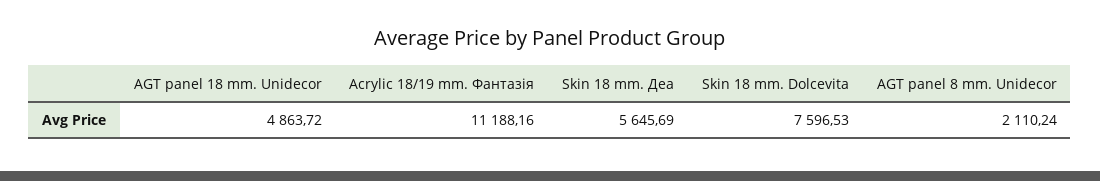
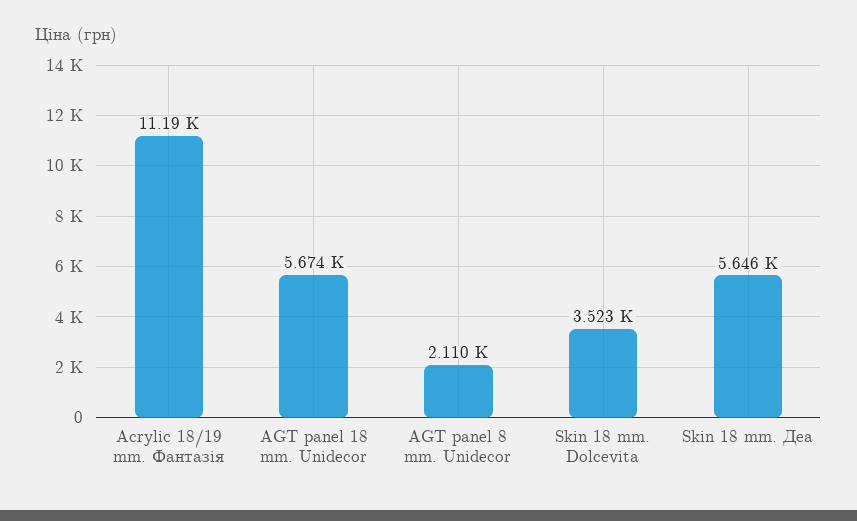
AGT panel 18 mm. Unidecor: 4863.72 -> 5674
Skin 18 mm. Dolcevita: 7596.53 -> 3523

